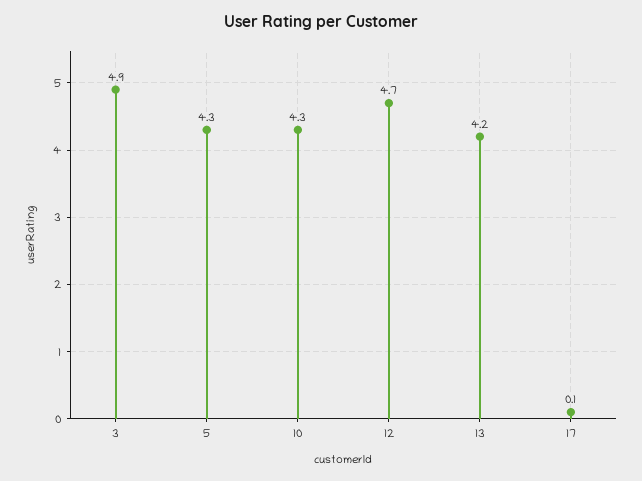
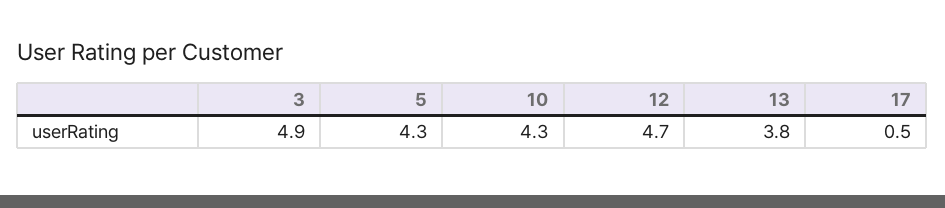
13: 4.2 -> 3.8
17: 0.1 -> 0.5

